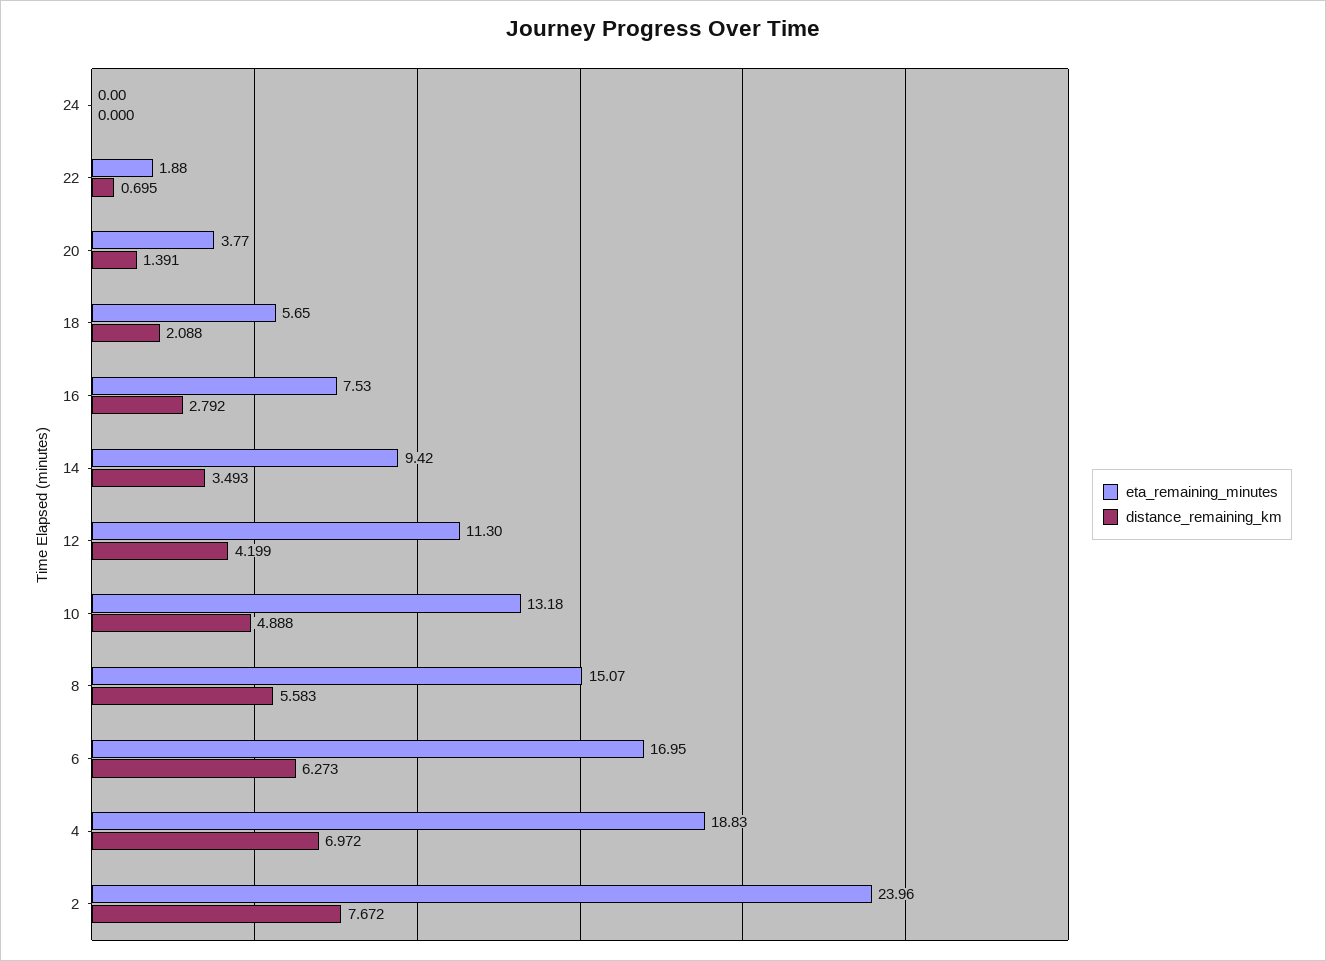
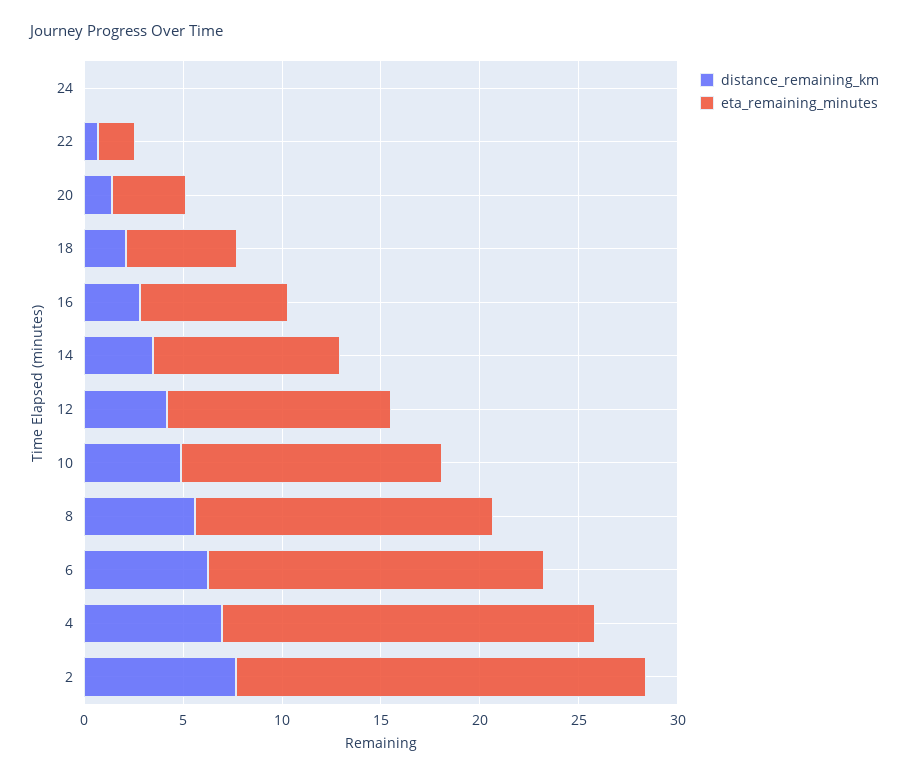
eta_remaining_minutes, 2: 23.96 -> 21

